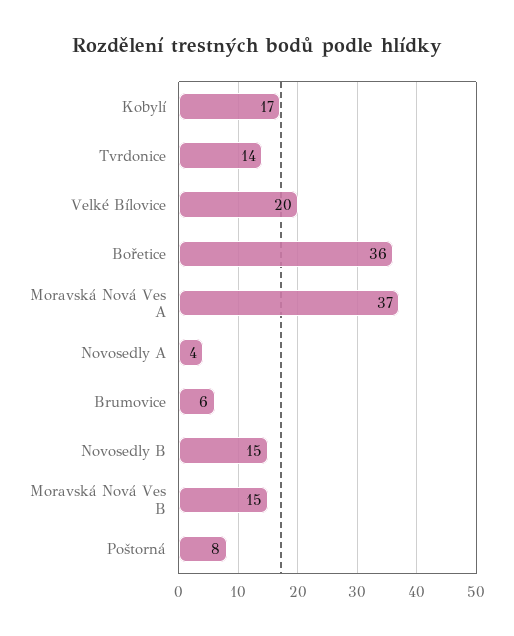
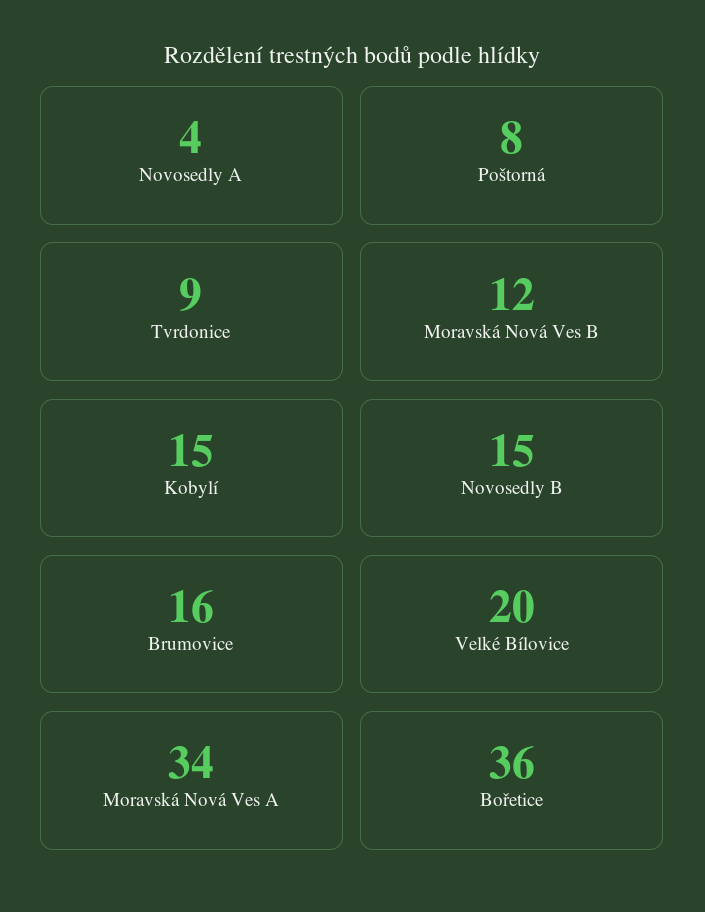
Kobylí: 17 -> 15
Tvrdonice: 14 -> 9
Moravská Nová Ves A: 37 -> 34
Brumovice: 6 -> 16
Moravská Nová Ves B: 15 -> 12

